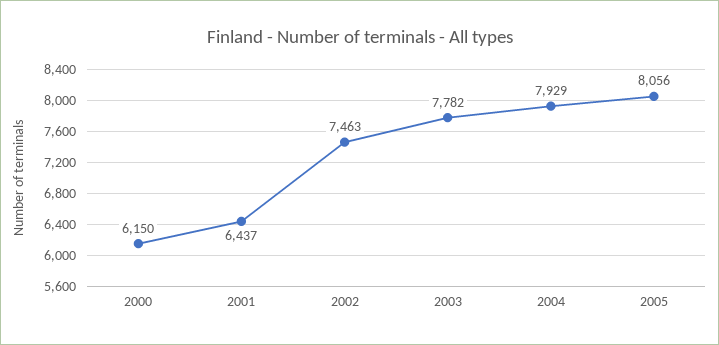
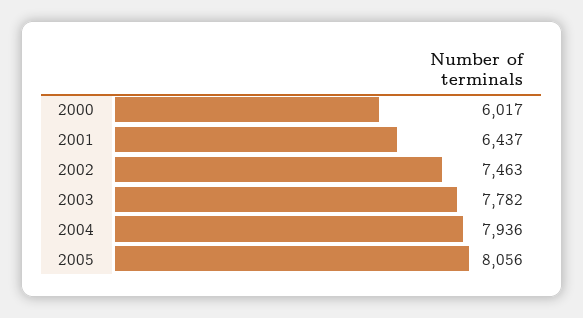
2000: 6150 -> 6017
2004: 7929 -> 7936

